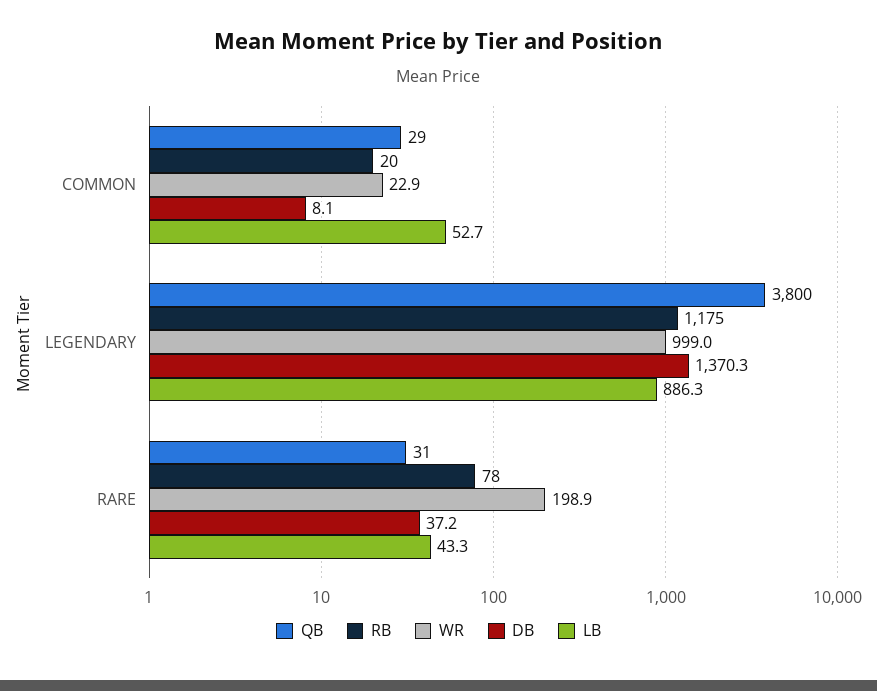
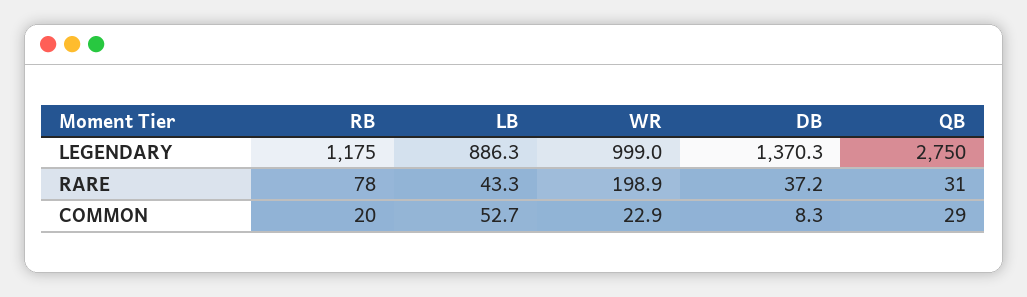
DB, COMMON: 8.1 -> 8.3
QB, LEGENDARY: 3800 -> 2750

